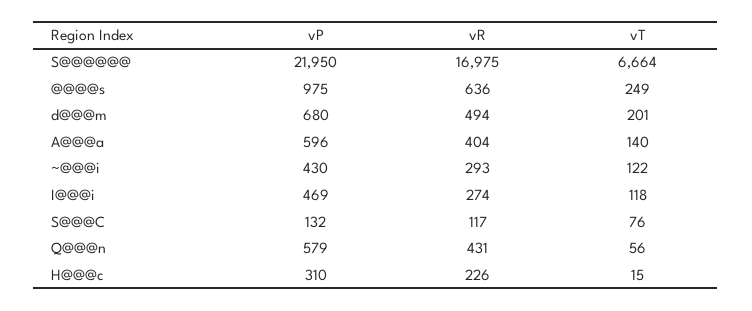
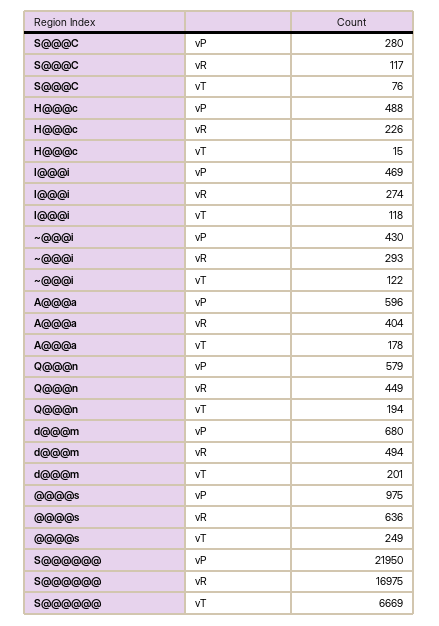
vT, S@@@@@@: 6664 -> 6669
vT, A@@@a: 140 -> 178
vP, S@@@C: 132 -> 280
vR, Q@@@n: 431 -> 449
vT, Q@@@n: 56 -> 194
vP, H@@@c: 310 -> 488

